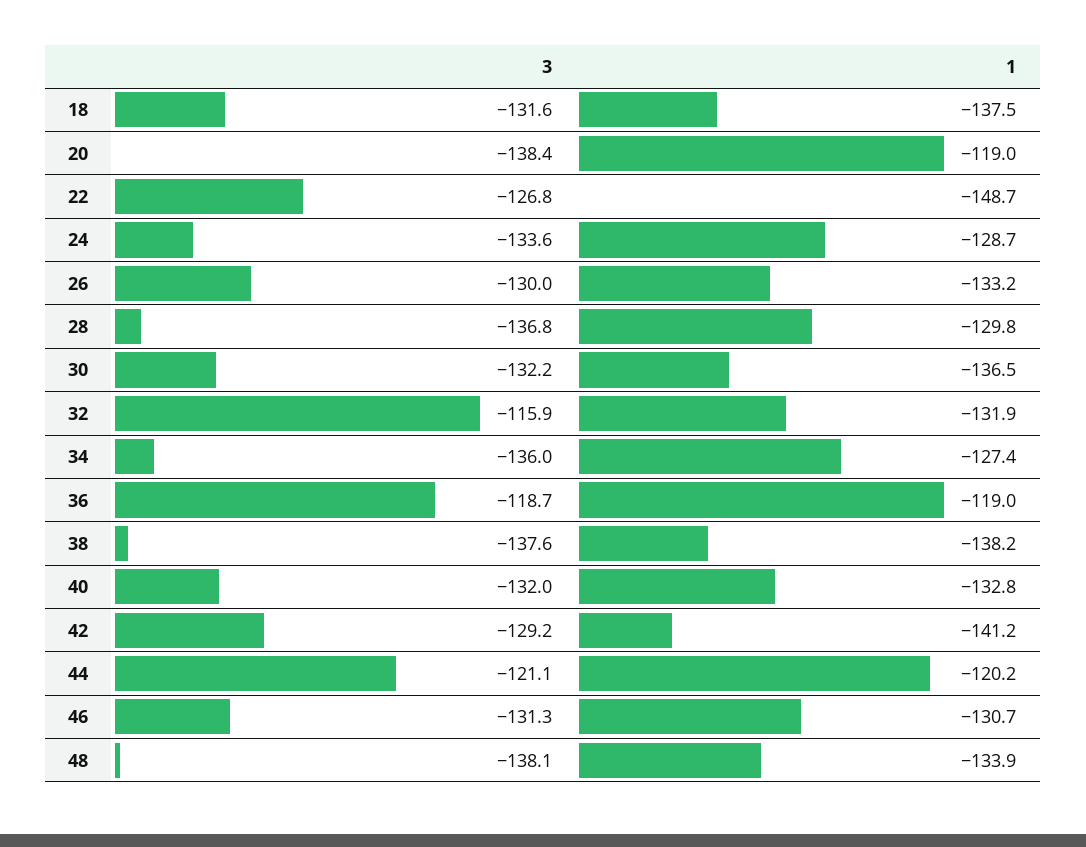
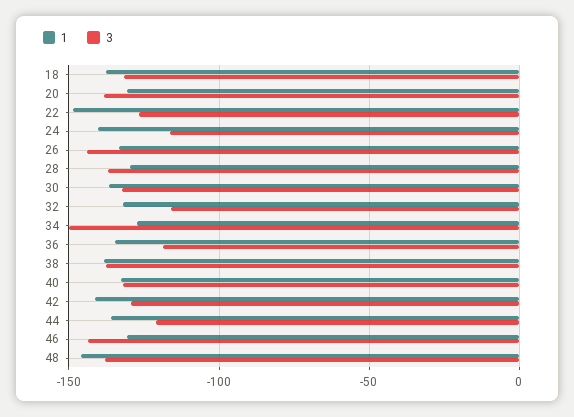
1, 20: -119 -> -130
3, 24: -133.6 -> -115
1, 24: -128.7 -> -140
3, 26: -130 -> -145
3, 34: -136 -> -150
1, 36: -119 -> -135
1, 44: -120.2 -> -135
3, 46: -131.3 -> -145
1, 48: -133.9 -> -145

